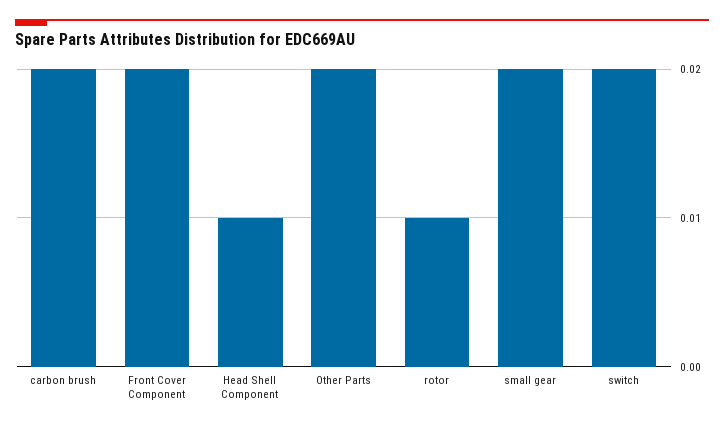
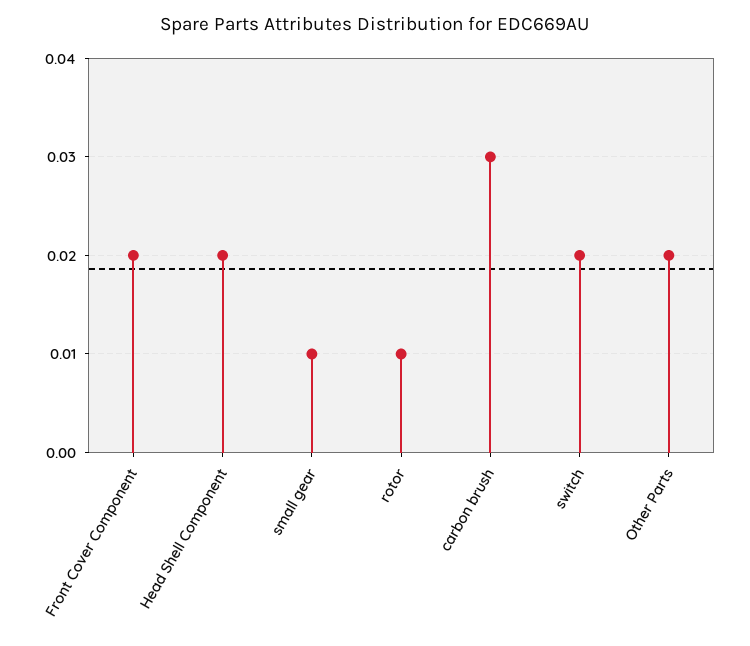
carbon brush: 0.02 -> 0.03
Head Shell Component: 0.01 -> 0.02
small gear: 0.02 -> 0.01

